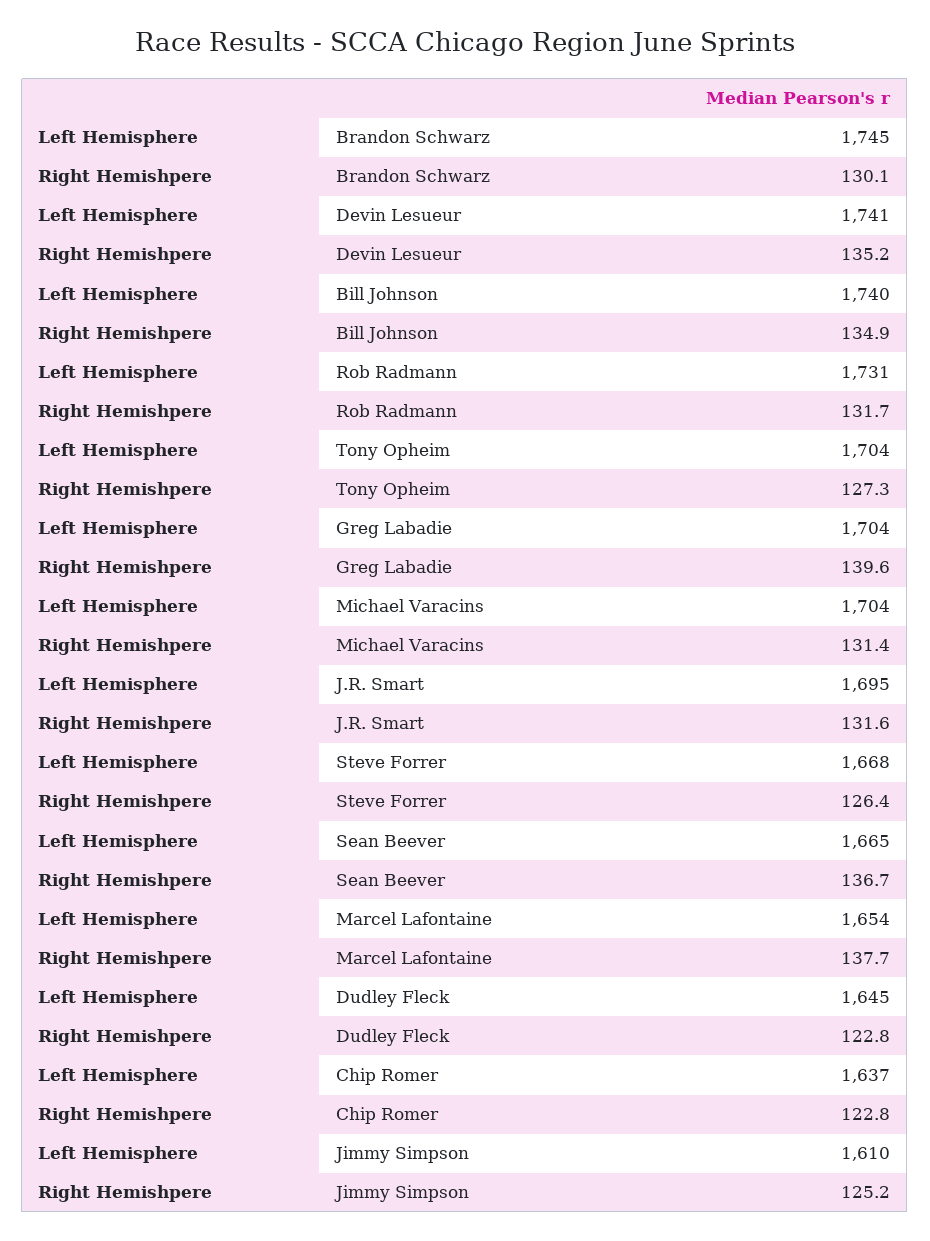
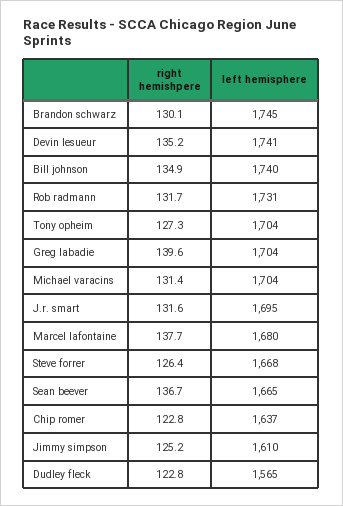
Left Hemisphere, Marcel Lafontaine: 1654 -> 1680
Left Hemisphere, Dudley Fleck: 1645 -> 1565

